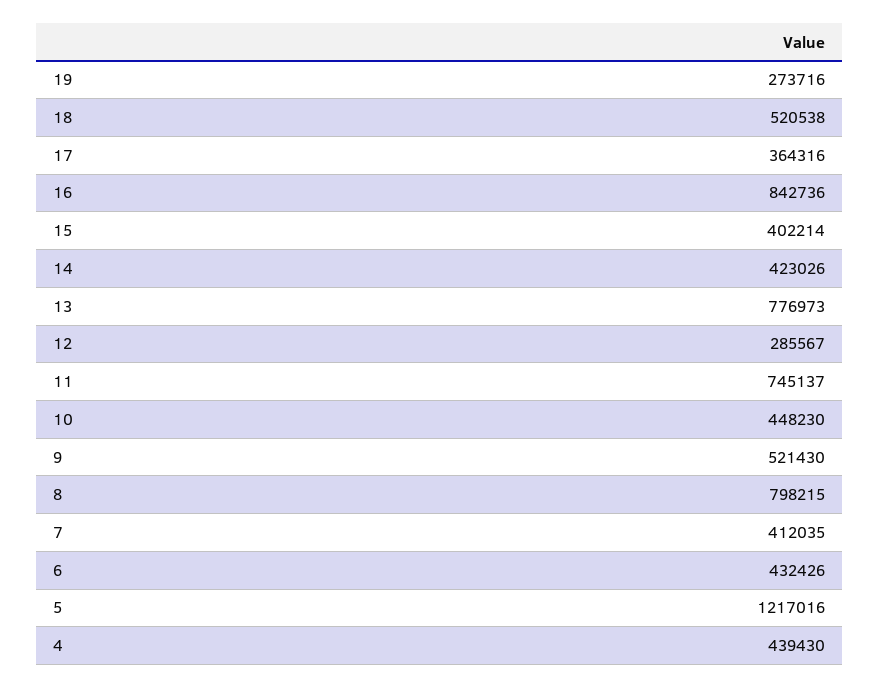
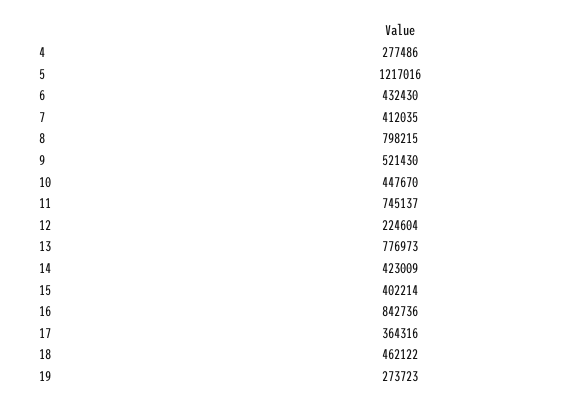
19: 273716 -> 273723
18: 520538 -> 462122
14: 423026 -> 423009
12: 285567 -> 224604
10: 448230 -> 447670
6: 432426 -> 432430
4: 439430 -> 277486

